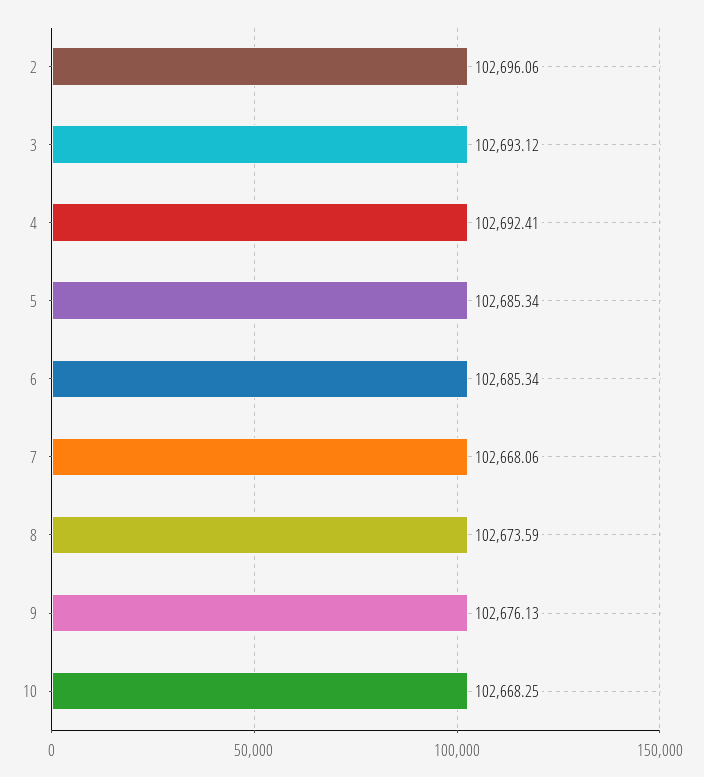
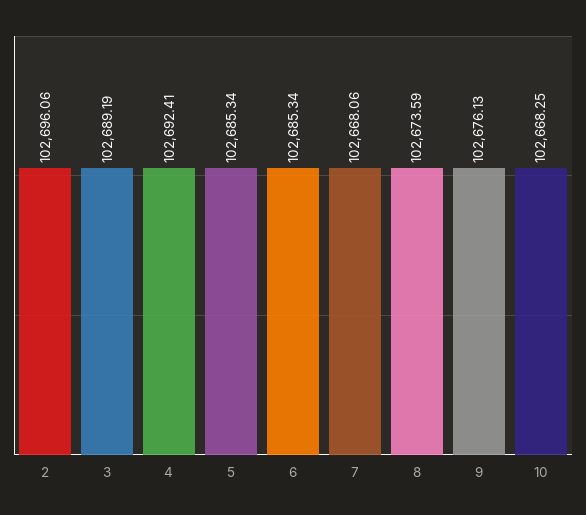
3: 102693.12 -> 102689.19

